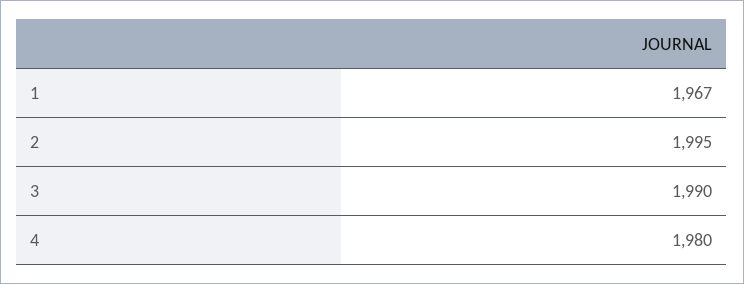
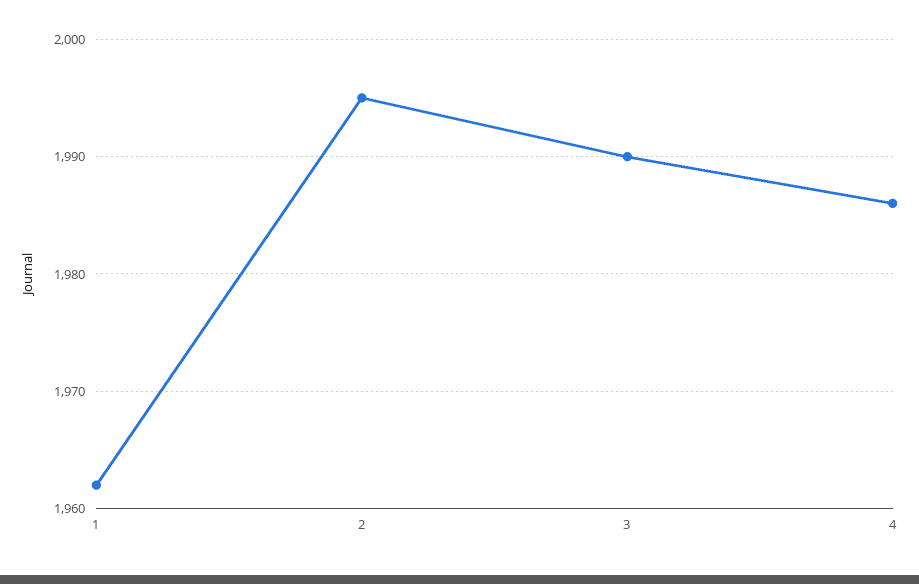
1: 1967 -> 1962
4: 1980 -> 1986

